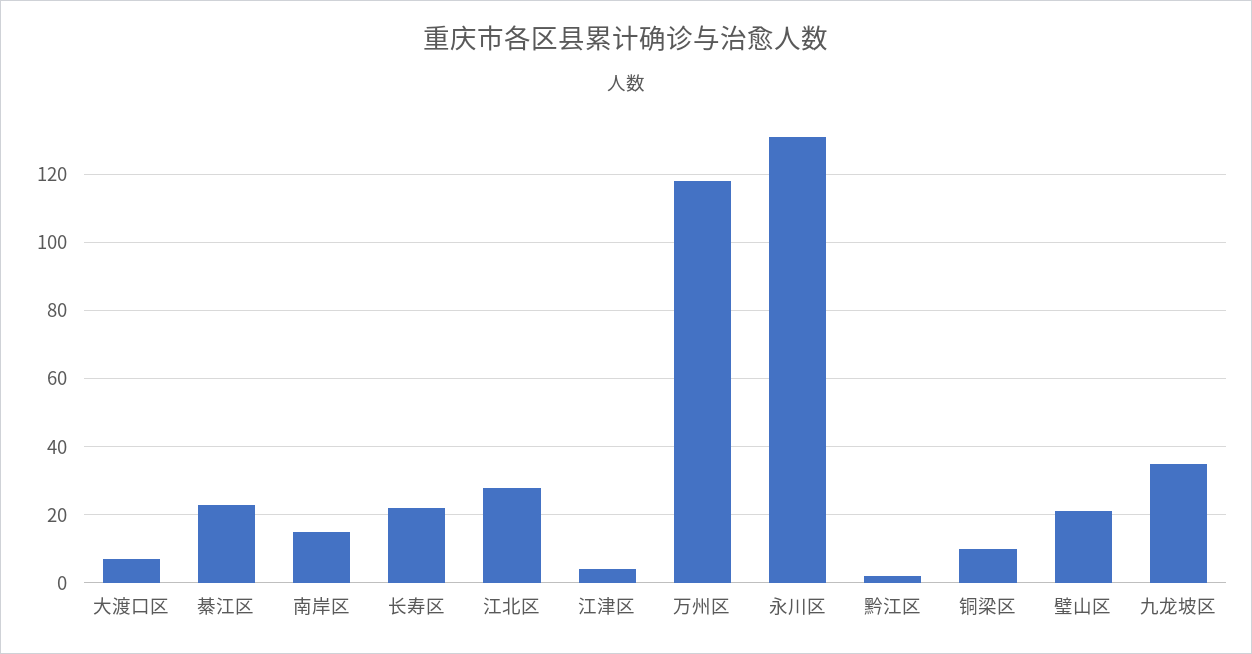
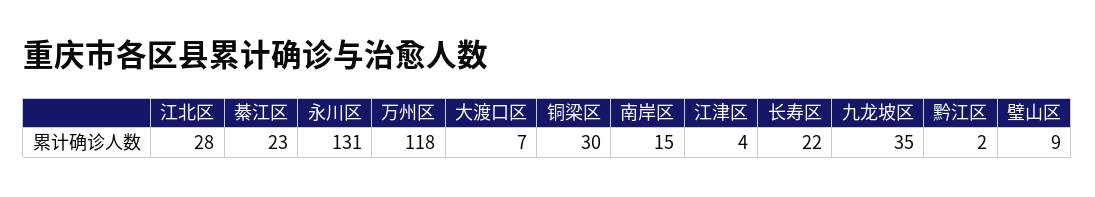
铜梁区: 10 -> 30
璧山区: 20 -> 9

